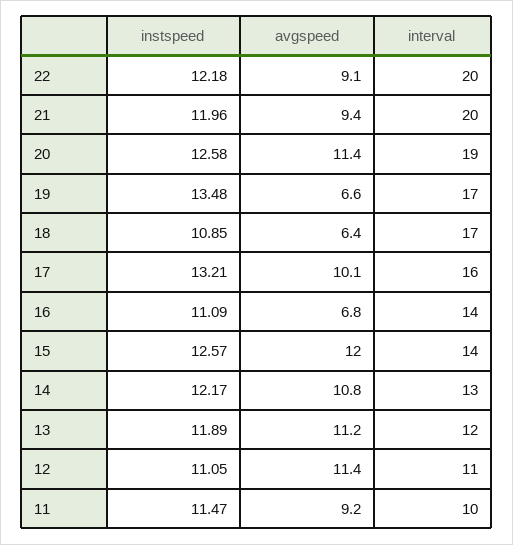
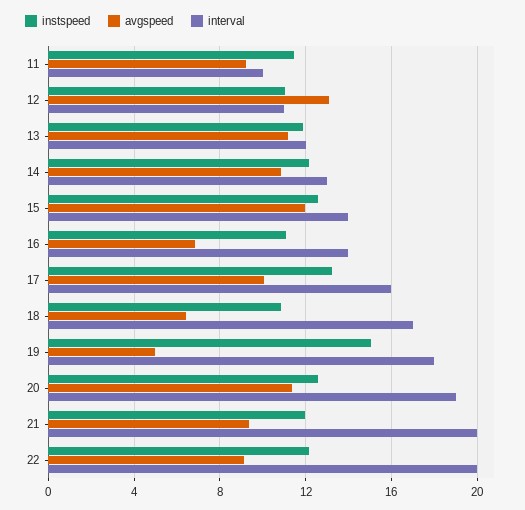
instspeed, 19: 13.48 -> 15
avgspeed, 19: 6.6 -> 5
interval, 19: 17 -> 18
avgspeed, 12: 11.4 -> 13

